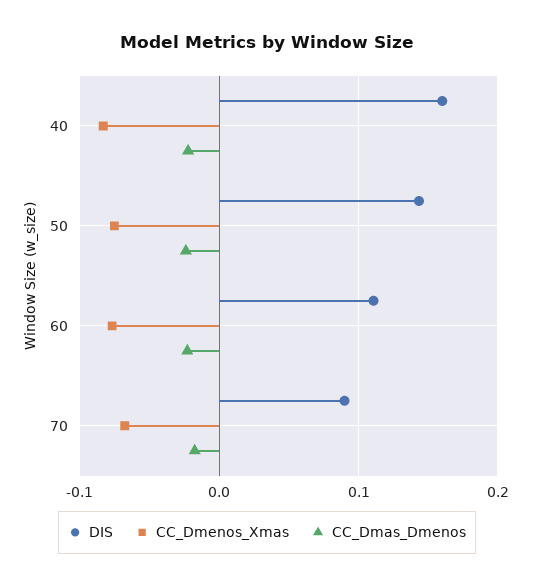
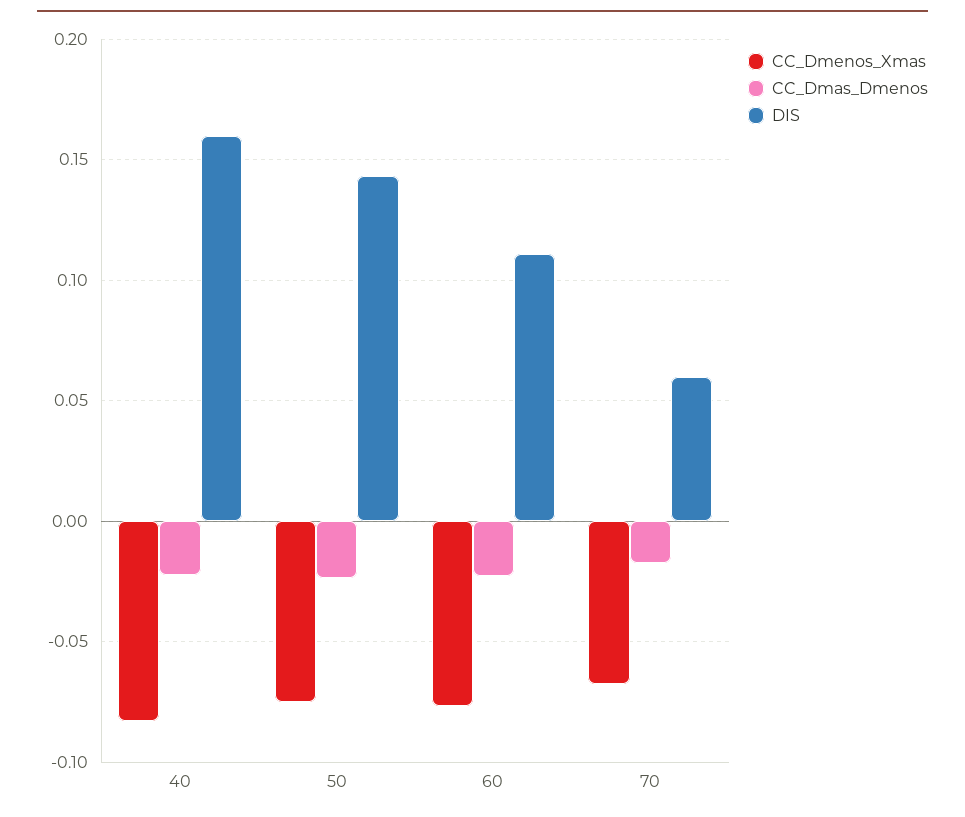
DIS, 70: 0.09 -> 0.06

